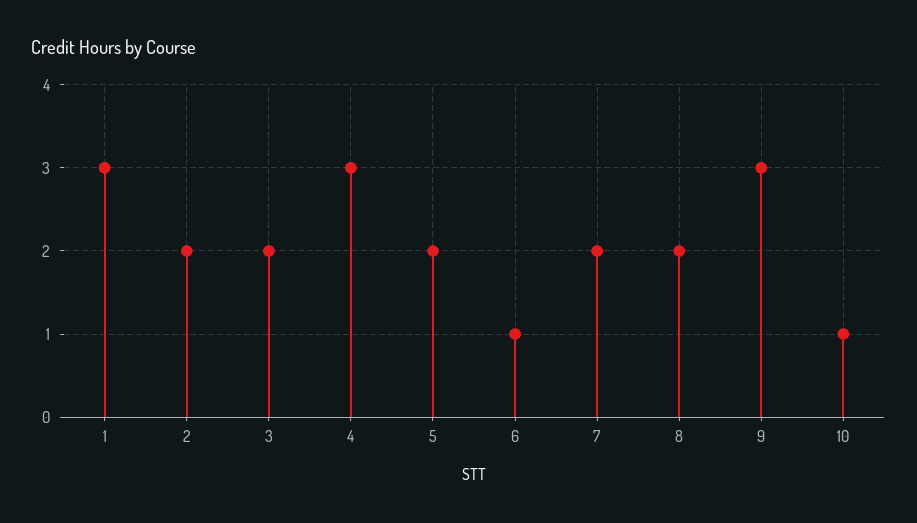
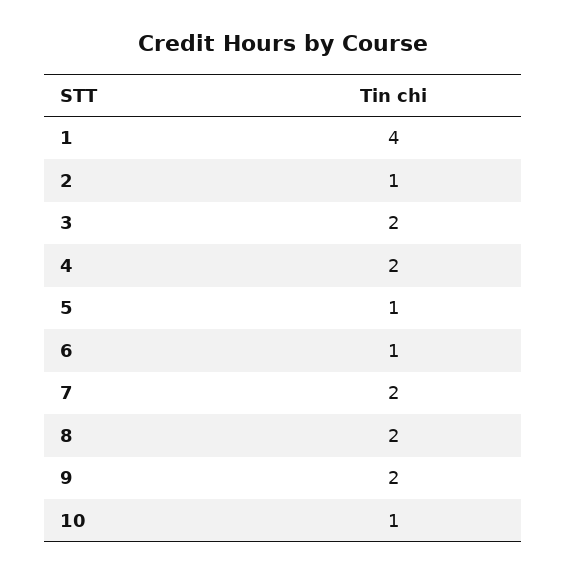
1: 3 -> 4
2: 2 -> 1
4: 3 -> 2
5: 2 -> 1
9: 3 -> 2

